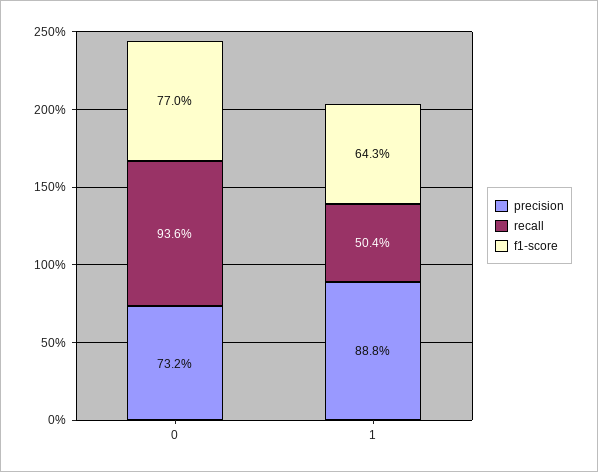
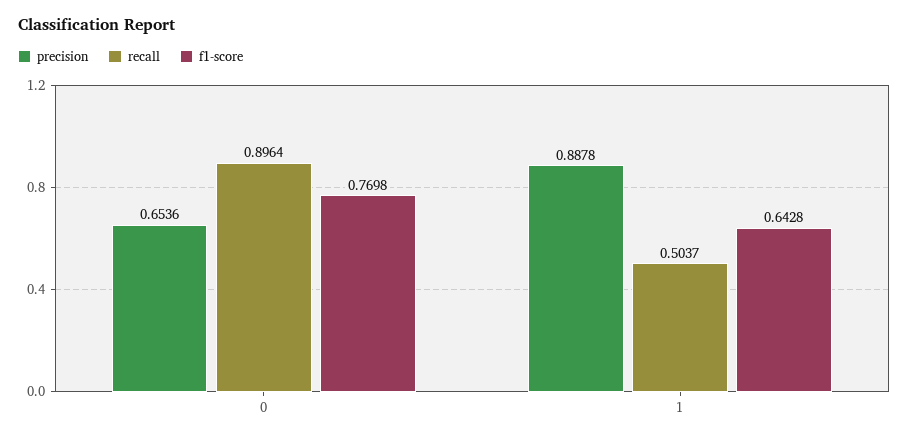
precision, 0: 0.732 -> 0.6536
recall, 0: 0.936 -> 0.8964

